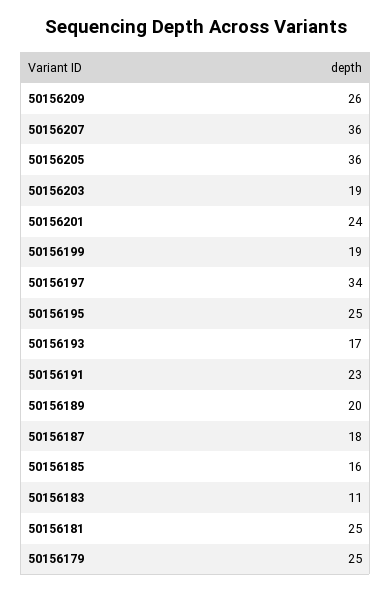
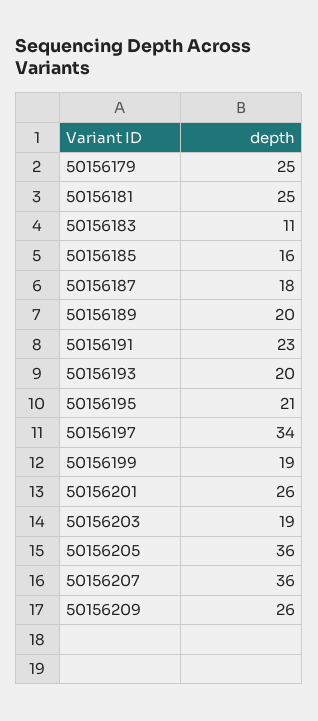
50156201: 24 -> 26
50156195: 25 -> 21
50156193: 17 -> 20

